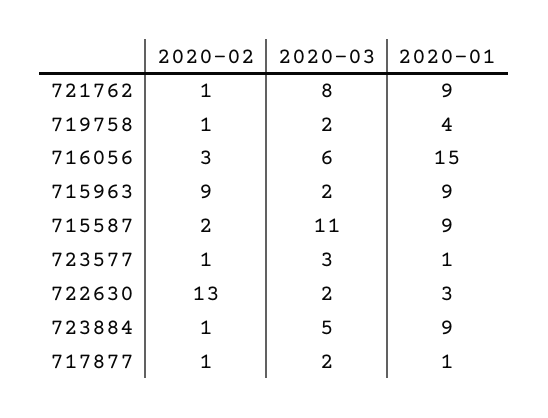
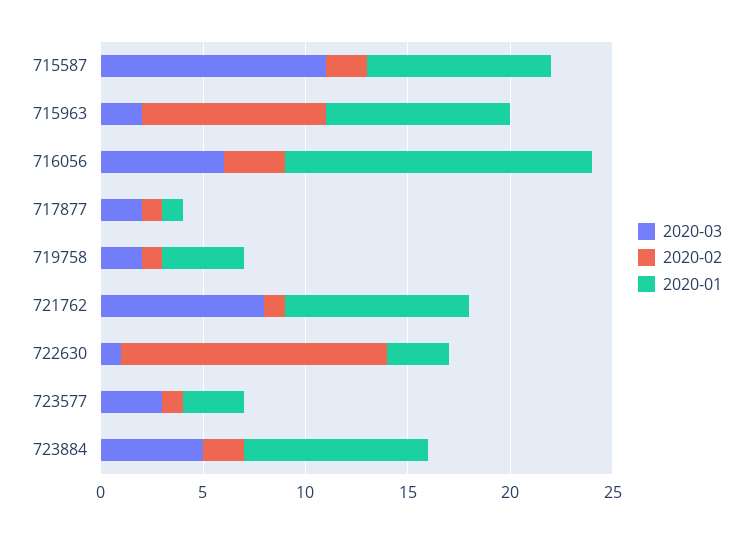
2020-01, 723577: 1 -> 3
2020-03, 722630: 2 -> 1
2020-02, 723884: 1 -> 2

